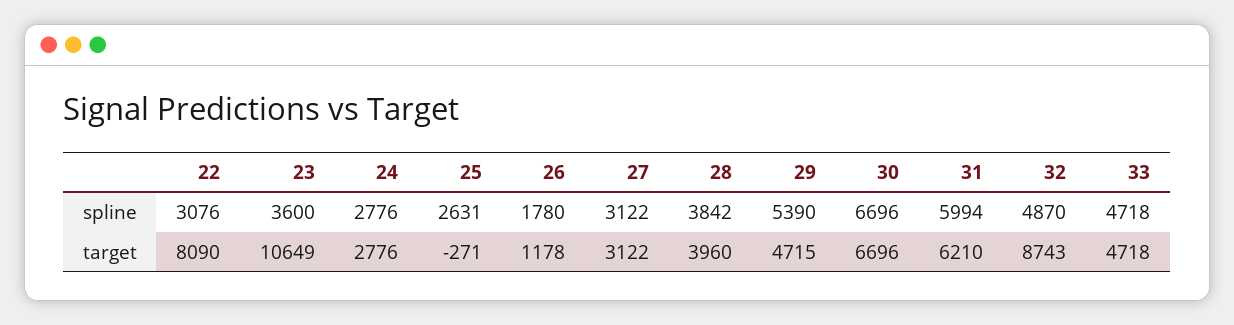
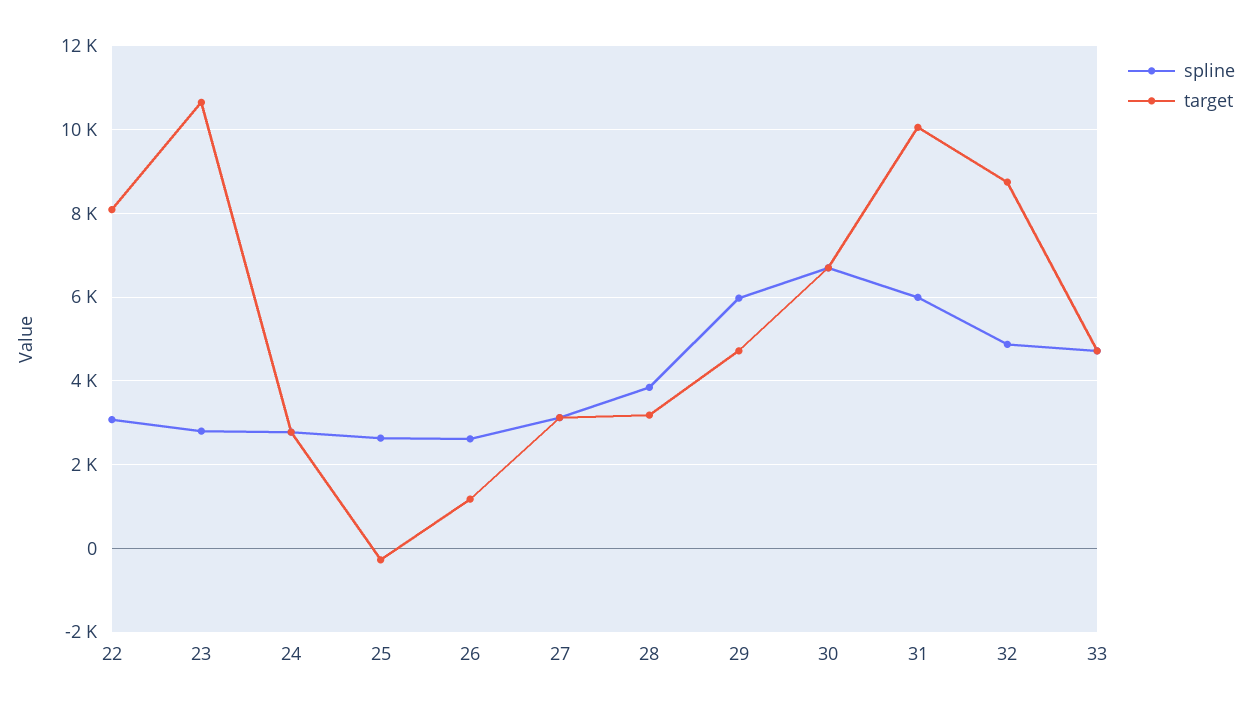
spline, 23: 3600 -> 2800
spline, 26: 1780 -> 2600
spline, 29: 5390 -> 6000
target, 28: 3960 -> 3200
target, 31: 6210 -> 10000

